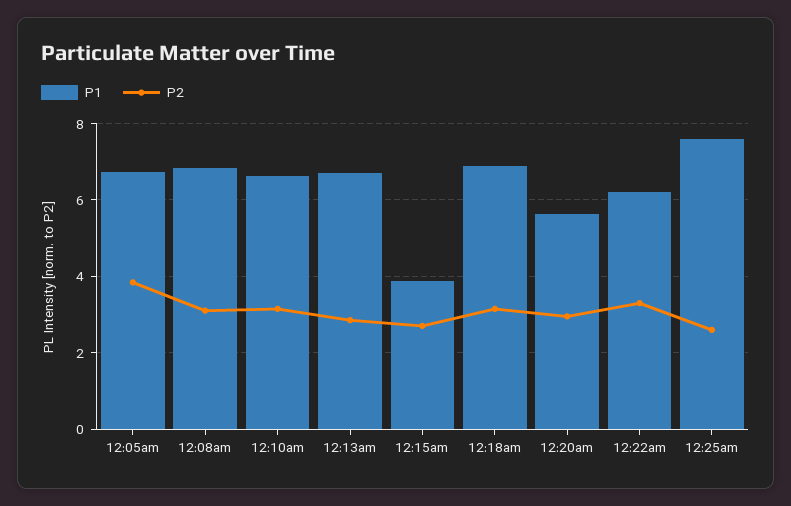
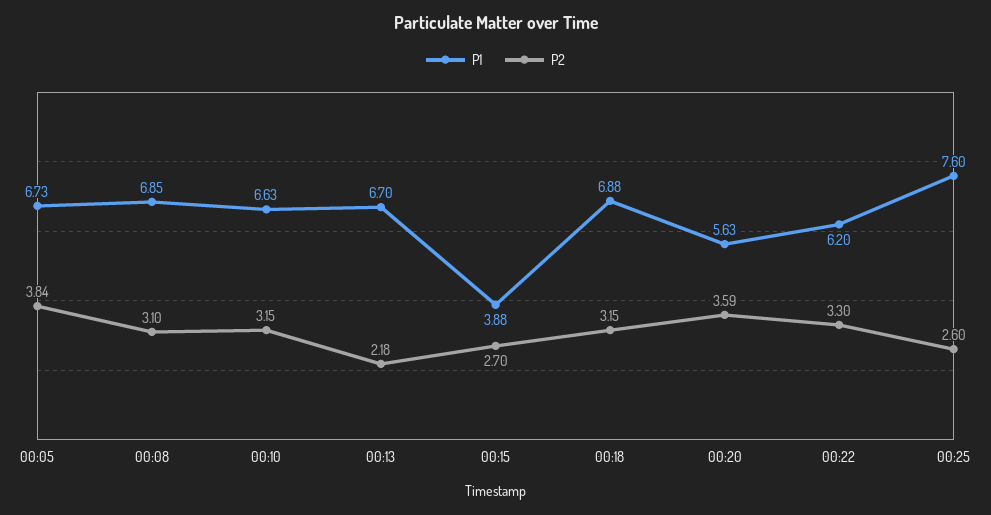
P2, 12:13am: 2.8 -> 2.18
P2, 12:20am: 3 -> 3.59

